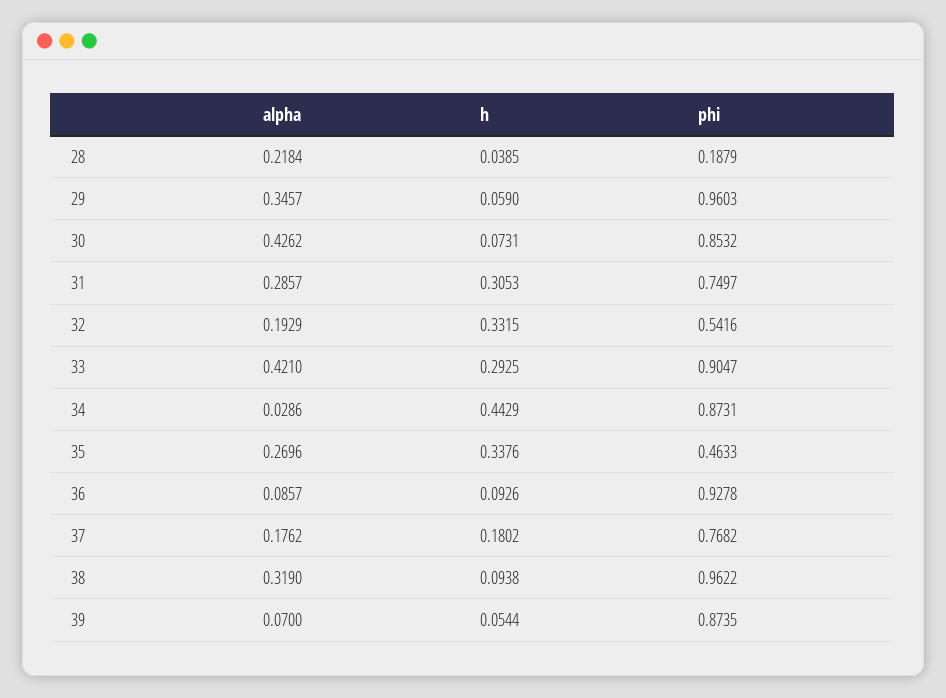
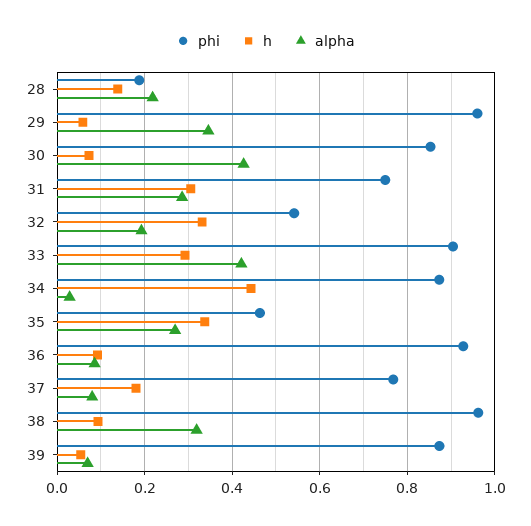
h, 28: 0.0385 -> 0.14
alpha, 37: 0.1762 -> 0.08

